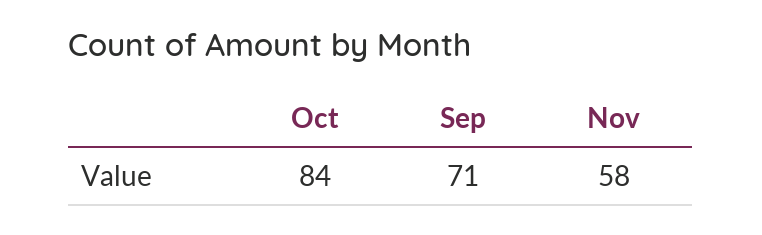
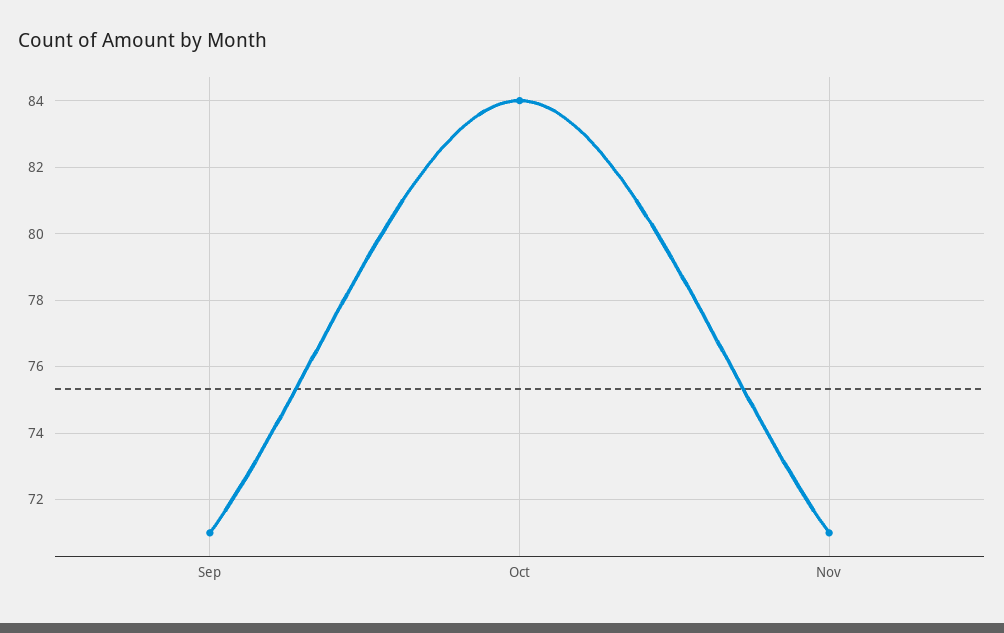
Nov: 58 -> 71

